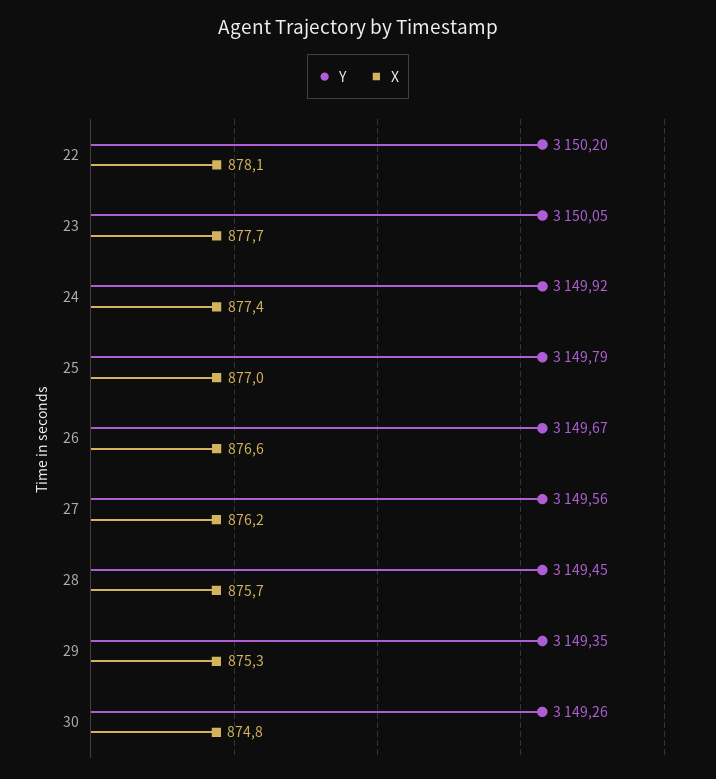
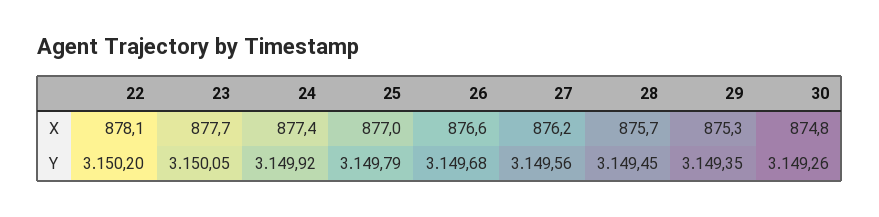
Y, 26: 3149.67 -> 3149.68

